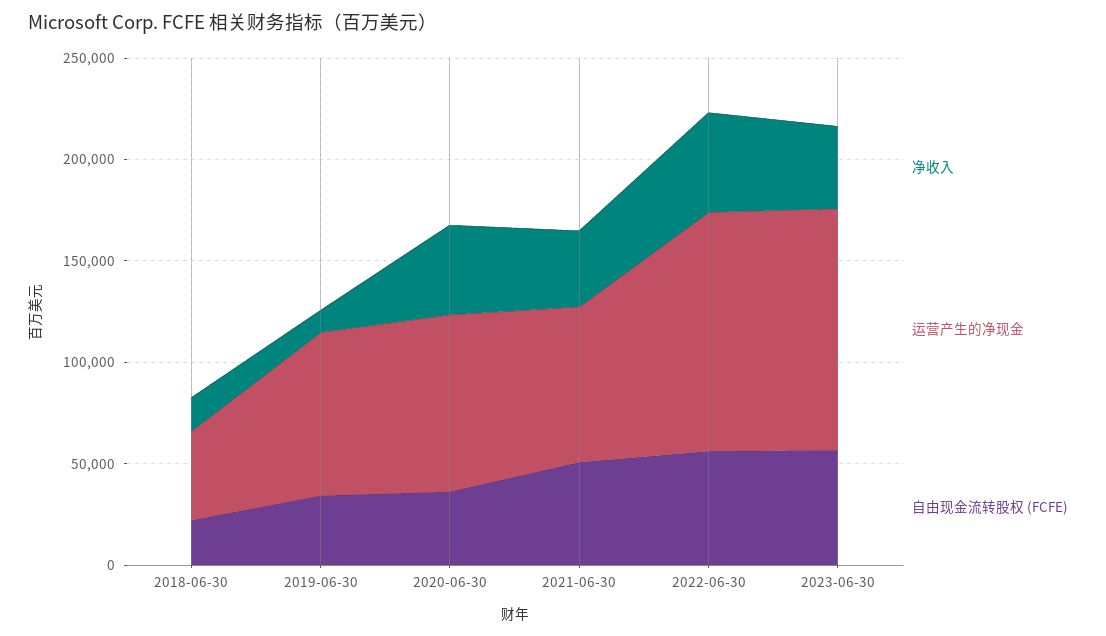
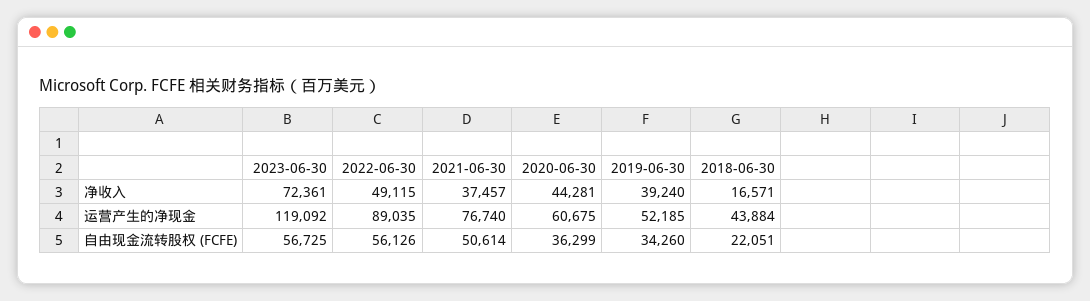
净收入, 2019-06-30: 10000 -> 39240
运营产生的净现金, 2019-06-30: 80000 -> 52185
运营产生的净现金, 2020-06-30: 90000 -> 60675
运营产生的净现金, 2022-06-30: 120000 -> 89035
净收入, 2023-06-30: 40000 -> 72361

